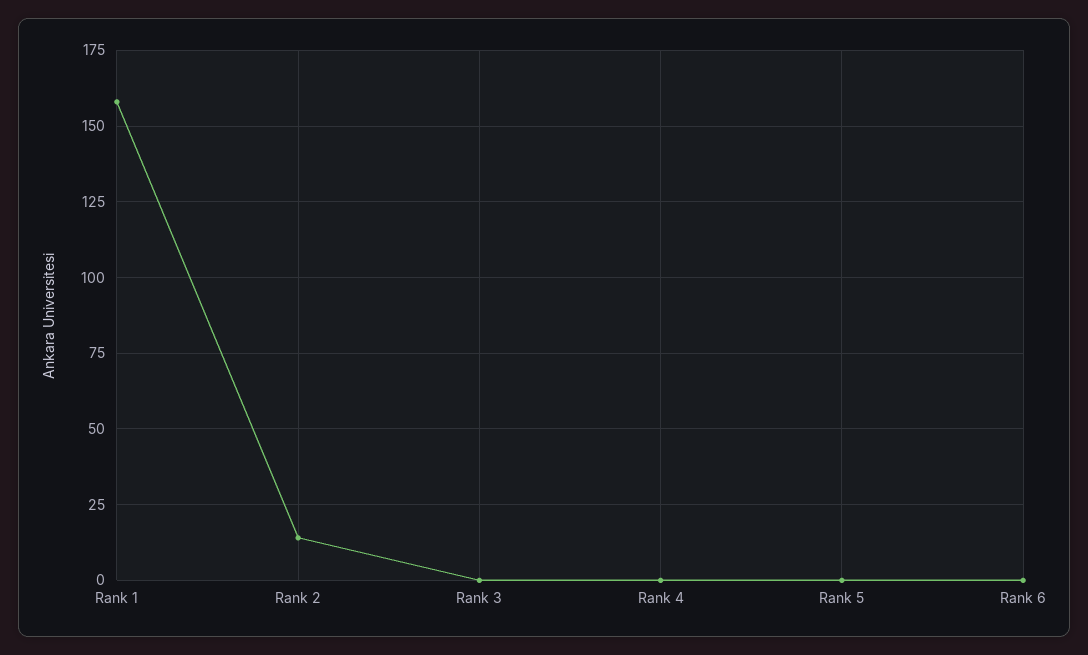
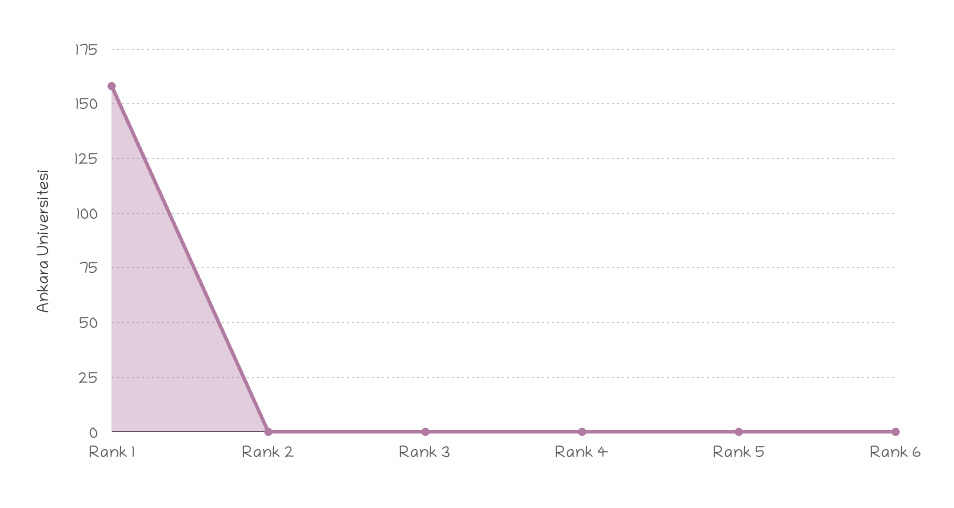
Rank 2: 15 -> 0

